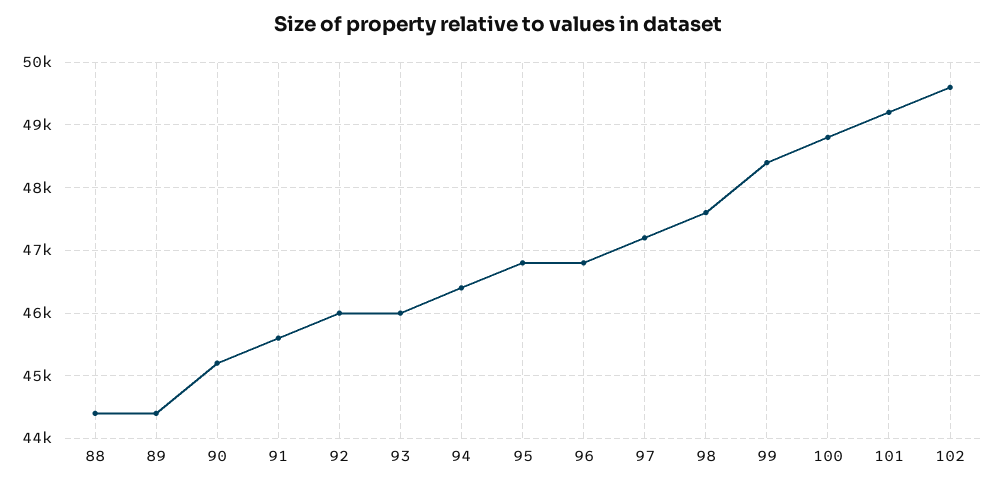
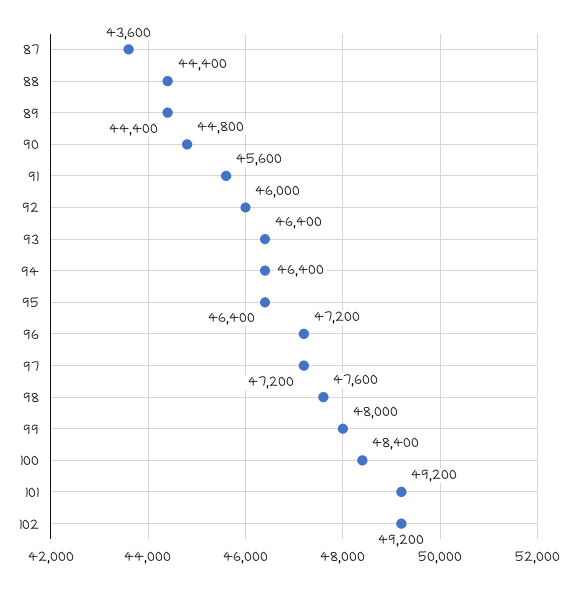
90: 45200 -> 44800
93: 46000 -> 46400
95: 46800 -> 46400
96: 46800 -> 47200
99: 48400 -> 48000
100: 48800 -> 48400
102: 49600 -> 49200
87: none -> 43600

